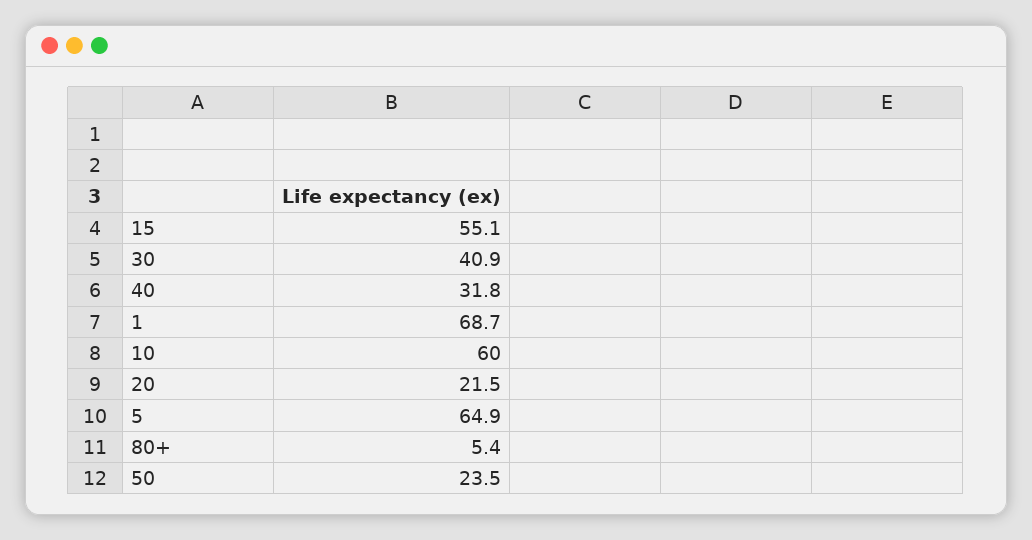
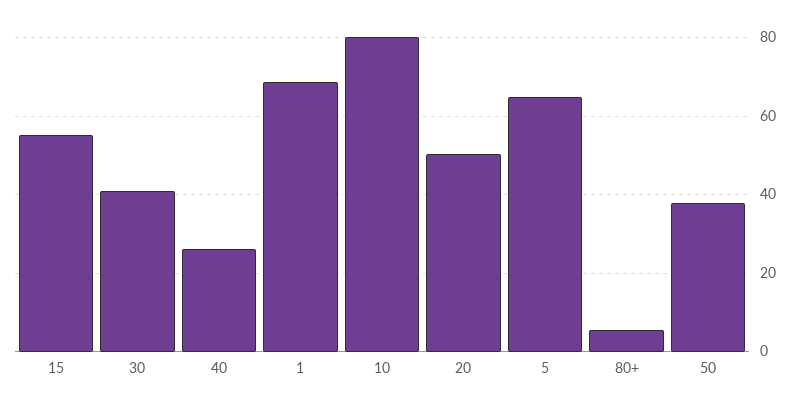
40: 31.8 -> 26
10: 60 -> 80
20: 21.5 -> 50
50: 23.5 -> 38

